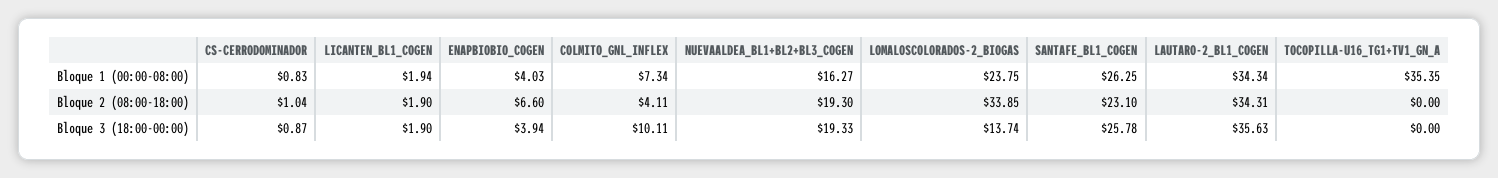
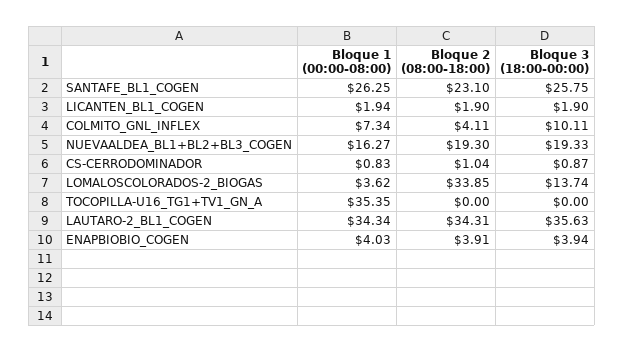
LOMALOSCOLORADOS-2_BIOGAS, Bloque 1 (00:00-08:00): 23.75 -> 3.62
ENAPBIOBIO_COGEN, Bloque 2 (08:00-18:00): 6.6 -> 3.91
SANTAFE_BL1_COGEN, Bloque 3 (18:00-00:00): 25.78 -> 25.75

